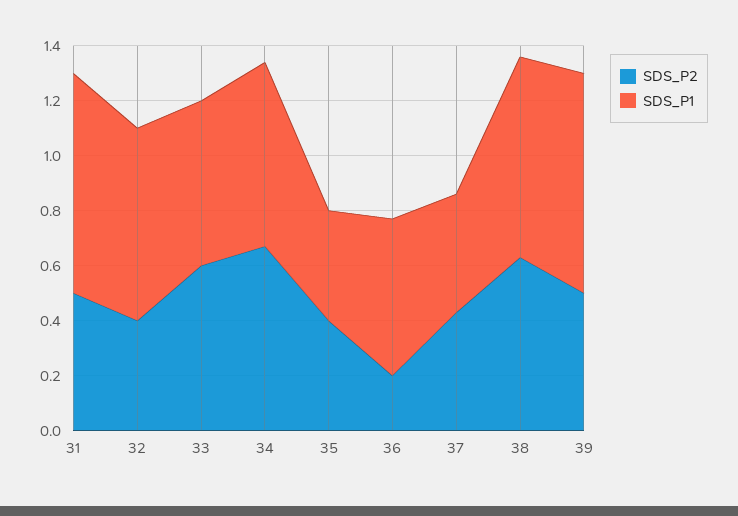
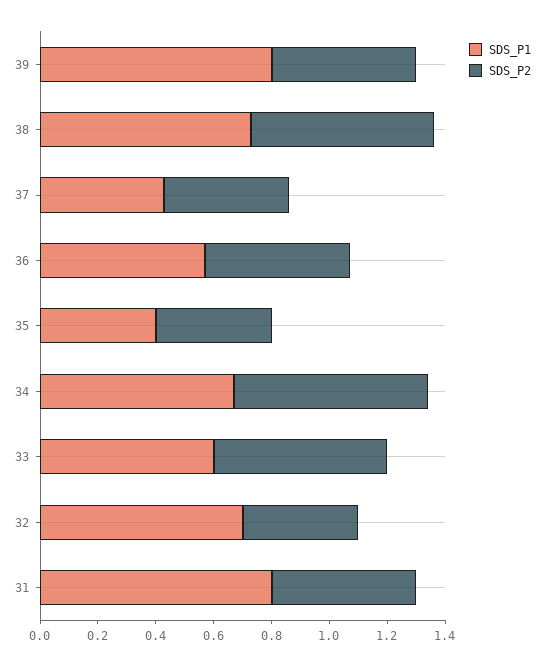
SDS_P2, 36: 0.2 -> 0.5

